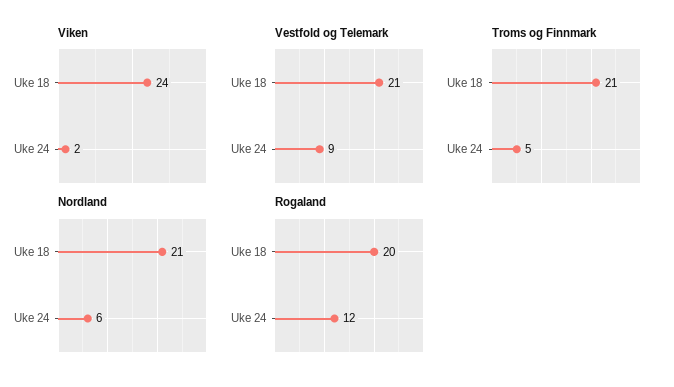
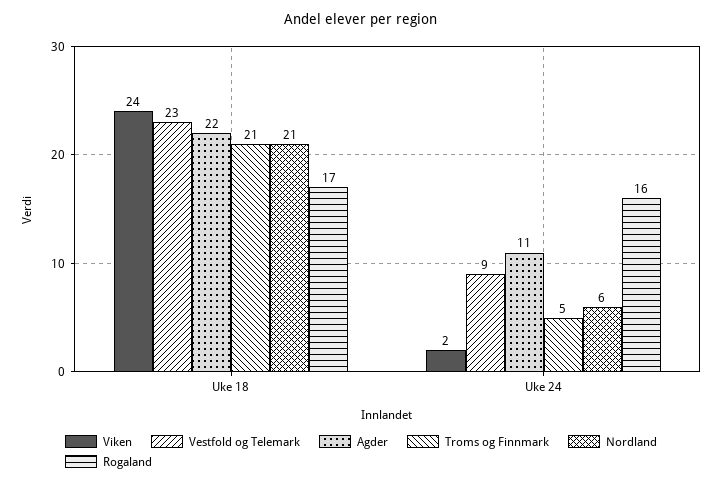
Vestfold og Telemark, Uke 18: 21 -> 23
Rogaland, Uke 18: 20 -> 17
Rogaland, Uke 24: 12 -> 16
Agder, Uke 18: none -> 22
Agder, Uke 24: none -> 11

